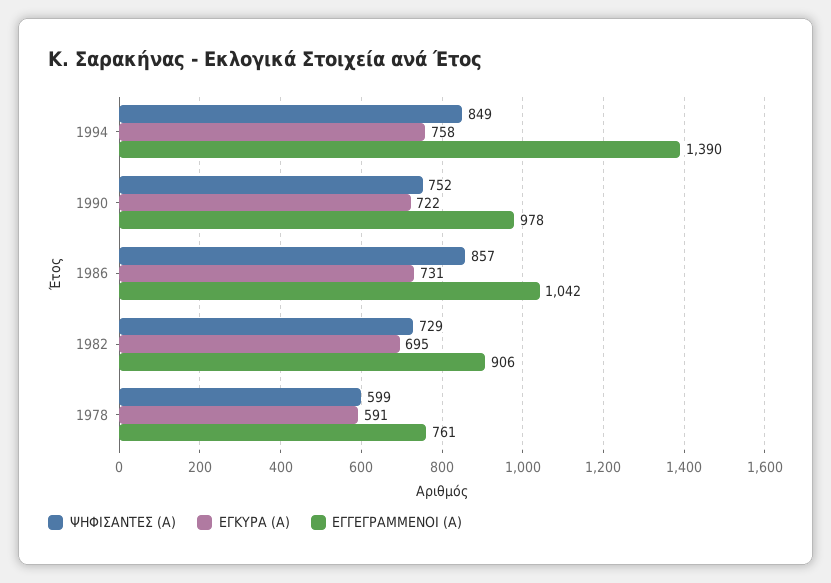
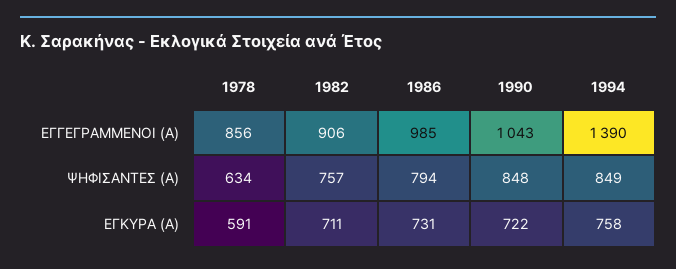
ΨΗΦΙΣΑΝΤΕΣ (Α), 1990: 752 -> 848
ΕΓΓΕΓΡΑΜΜΕΝΟΙ (Α), 1990: 978 -> 1043
ΨΗΦΙΣΑΝΤΕΣ (Α), 1986: 857 -> 794
ΕΓΓΕΓΡΑΜΜΕΝΟΙ (Α), 1986: 1042 -> 985
ΨΗΦΙΣΑΝΤΕΣ (Α), 1982: 729 -> 757
ΕΓΚΥΡΑ (Α), 1982: 695 -> 711
ΨΗΦΙΣΑΝΤΕΣ (Α), 1978: 599 -> 634
ΕΓΓΕΓΡΑΜΜΕΝΟΙ (Α), 1978: 761 -> 856

